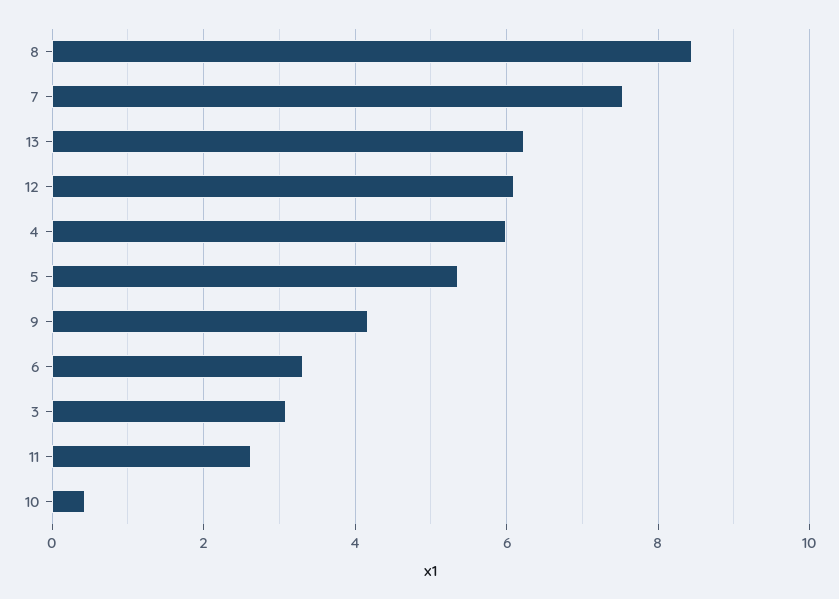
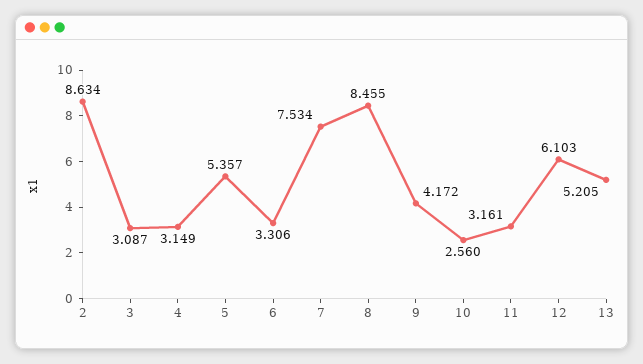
13: 6.2 -> 5.205
4: 6 -> 3.149
11: 2.6 -> 3.161
10: 0.4 -> 2.56
2: none -> 8.634

